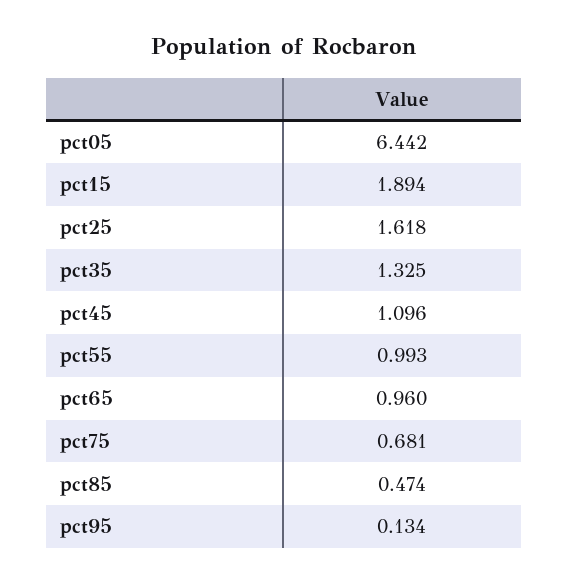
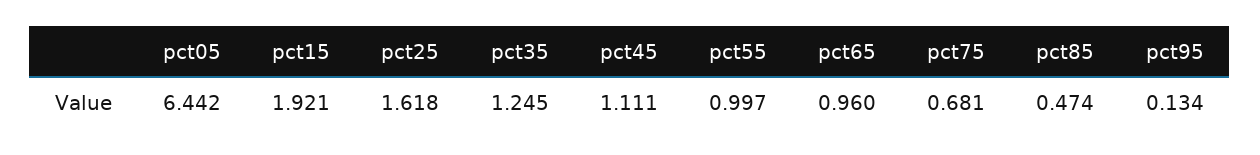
pct15: 1.894 -> 1.921
pct35: 1.325 -> 1.245
pct45: 1.096 -> 1.111
pct55: 0.993 -> 0.997

